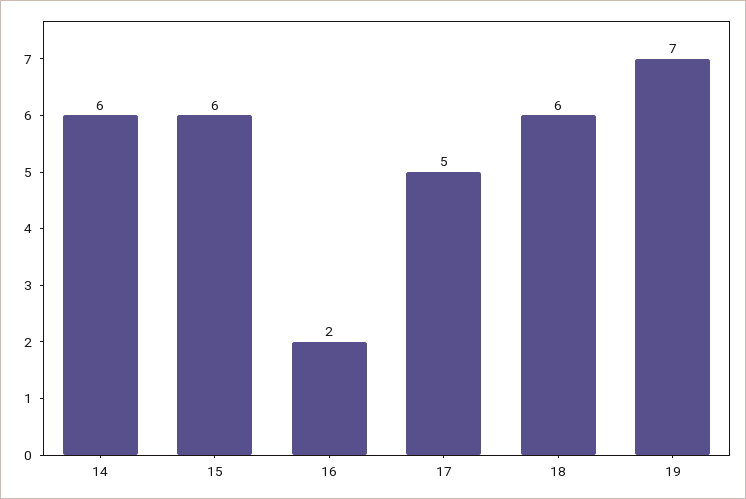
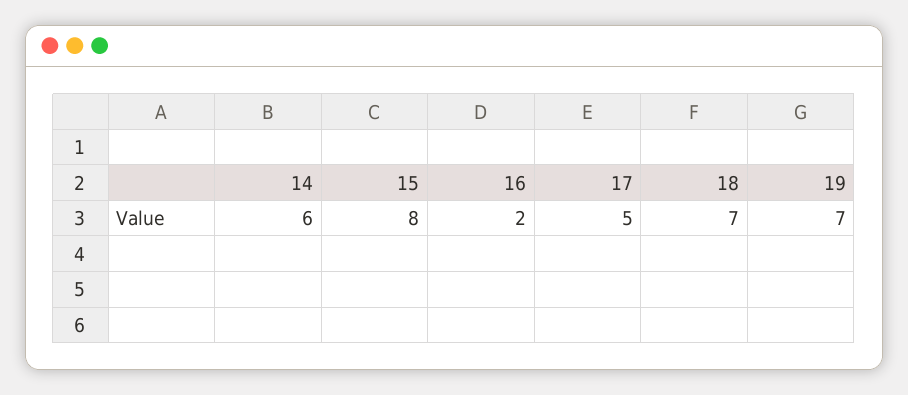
15: 6 -> 8
18: 6 -> 7

